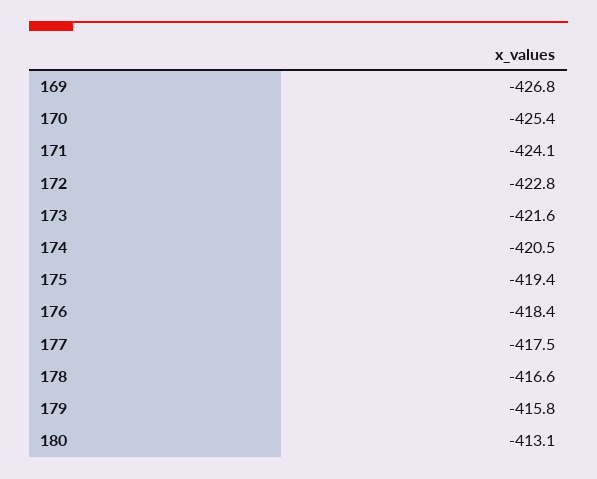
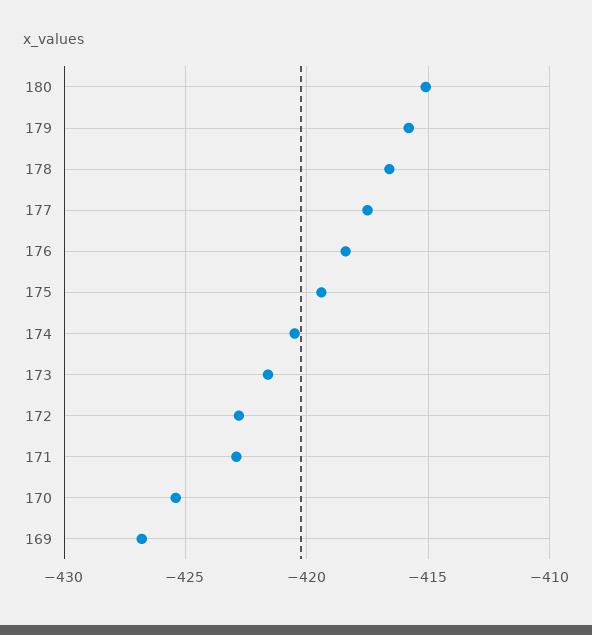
171: -424.1 -> -423
180: -413.1 -> -415

